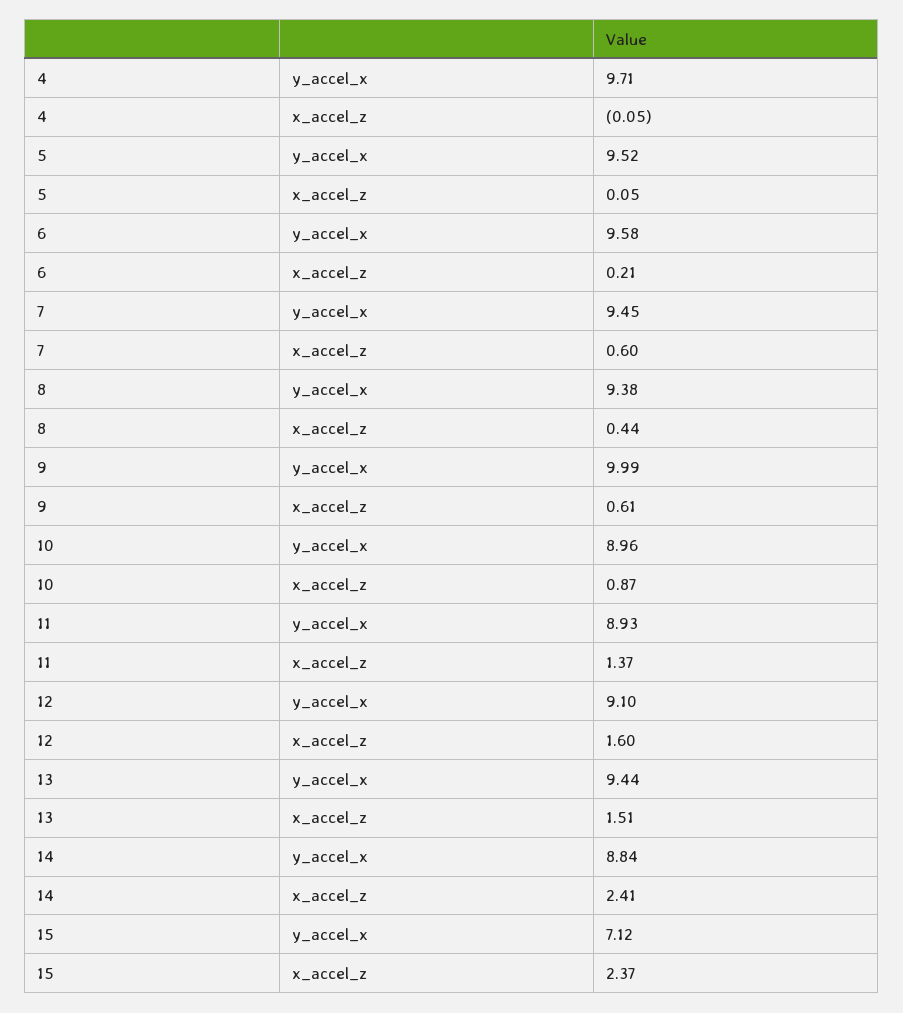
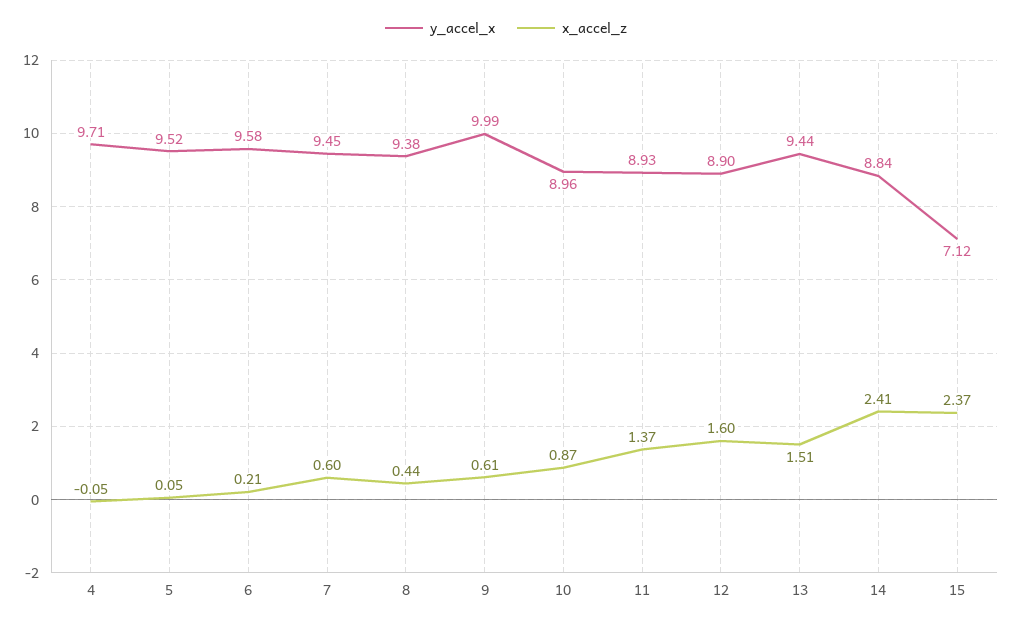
y_accel_x, 12: 9.1 -> 8.9

